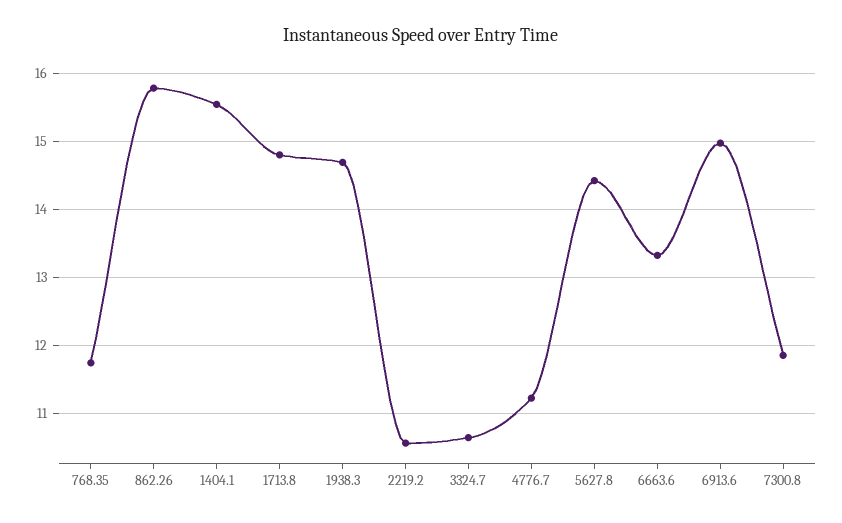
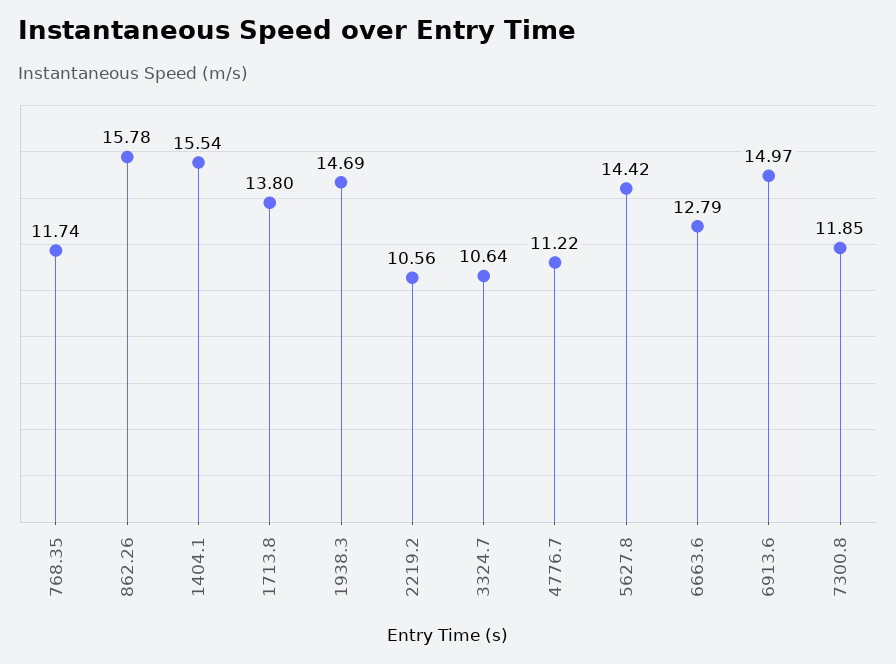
1713.8: 14.8 -> 13.8
6663.6: 13.3 -> 12.79

